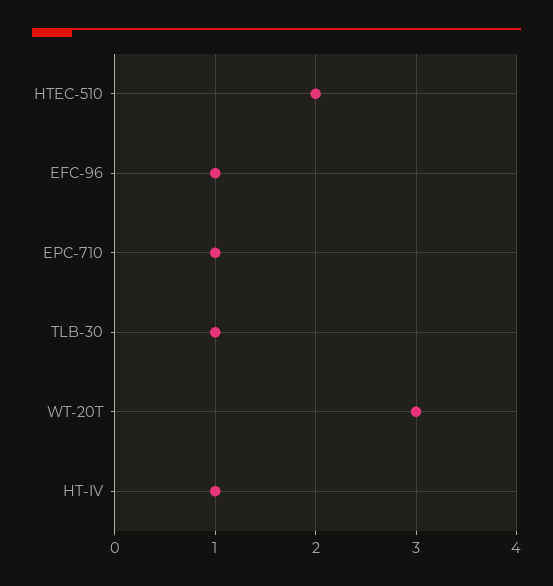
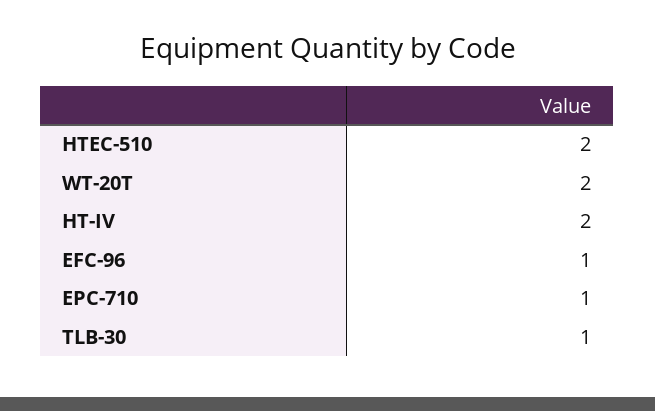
WT-20T: 3 -> 2
HT-IV: 1 -> 2

